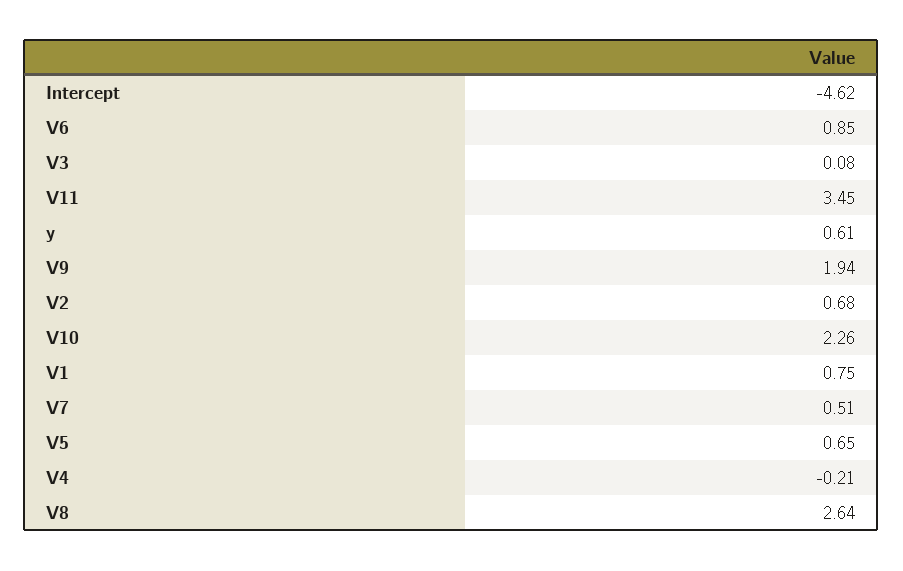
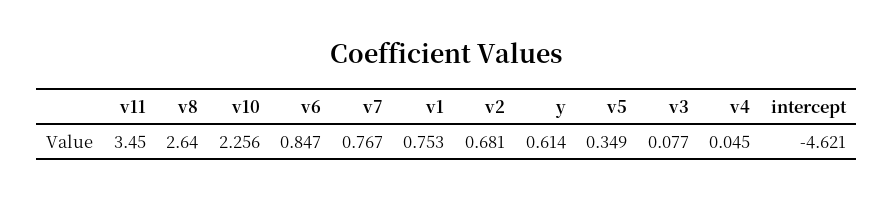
V9: 1.94 -> none
V7: 0.51 -> 0.767
V5: 0.65 -> 0.349
V4: -0.21 -> 0.045

